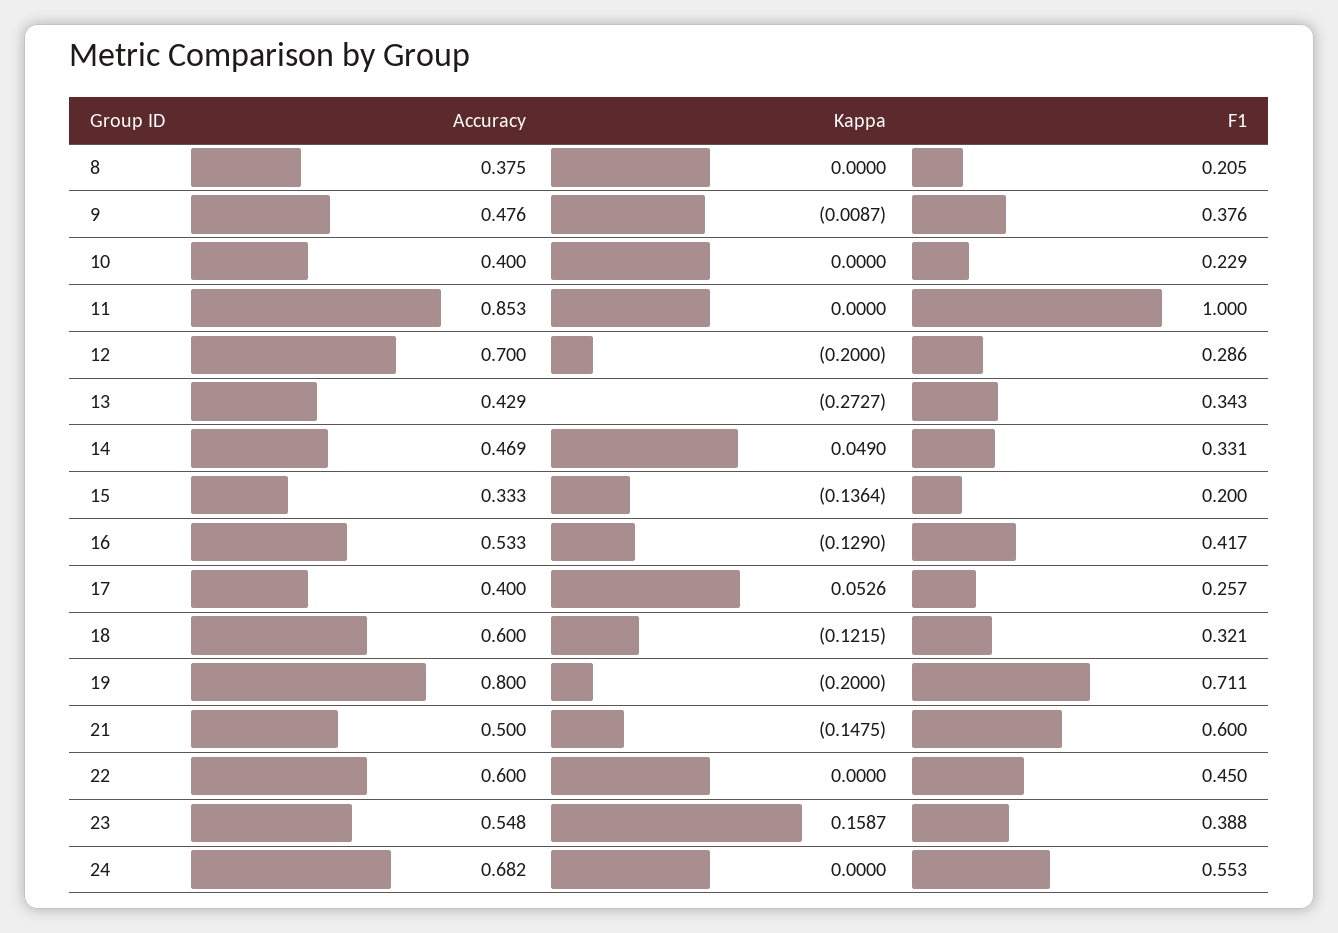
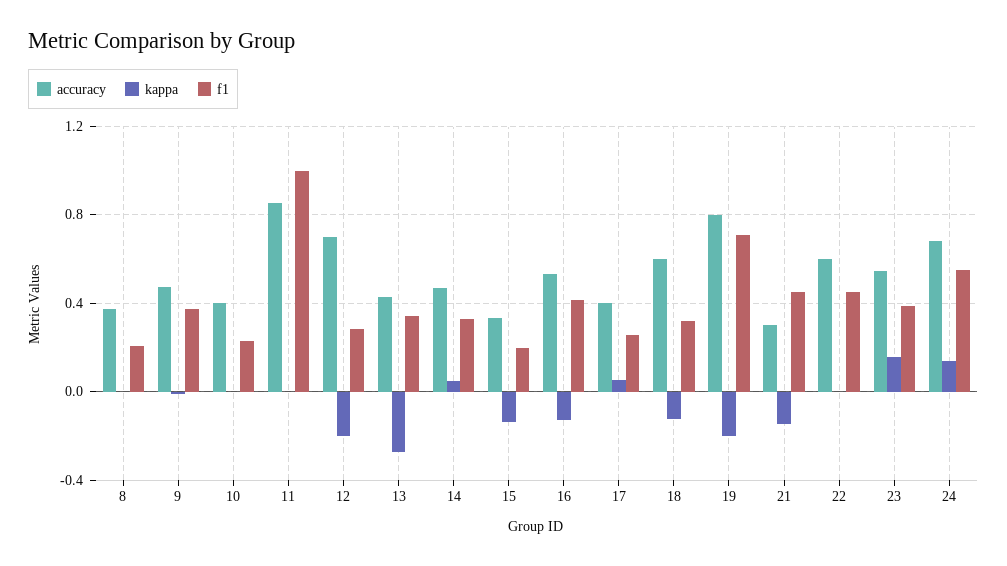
Accuracy, 21: 0.5 -> 0.3
F1, 21: 0.6 -> 0.45
Kappa, 24: 0 -> 0.15

